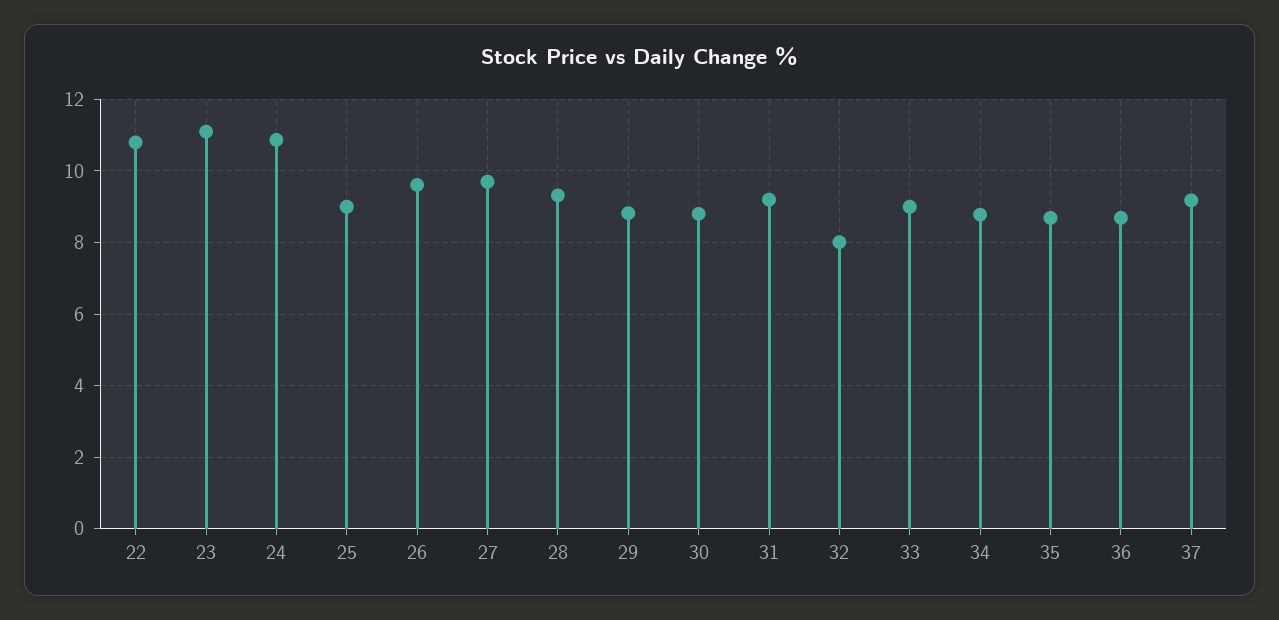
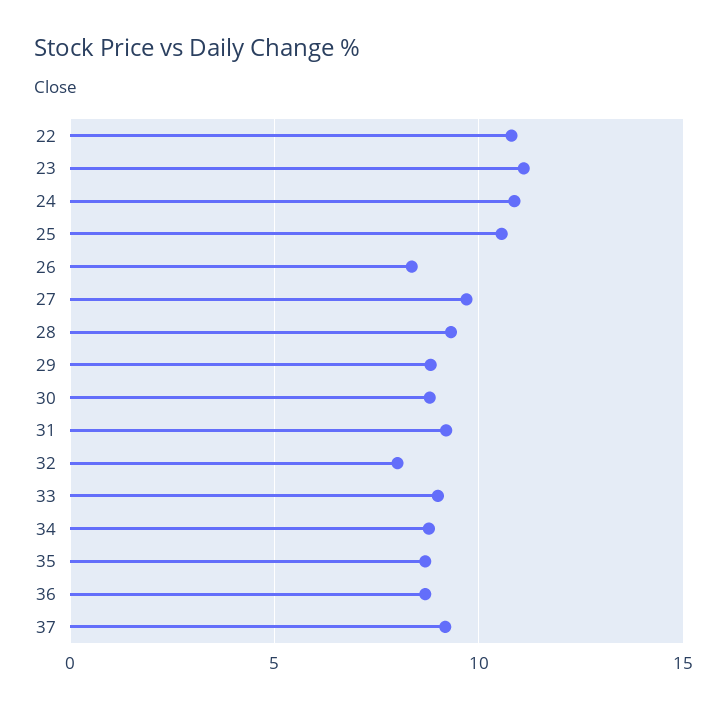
25: 9 -> 10.5
26: 9.6 -> 8.5

